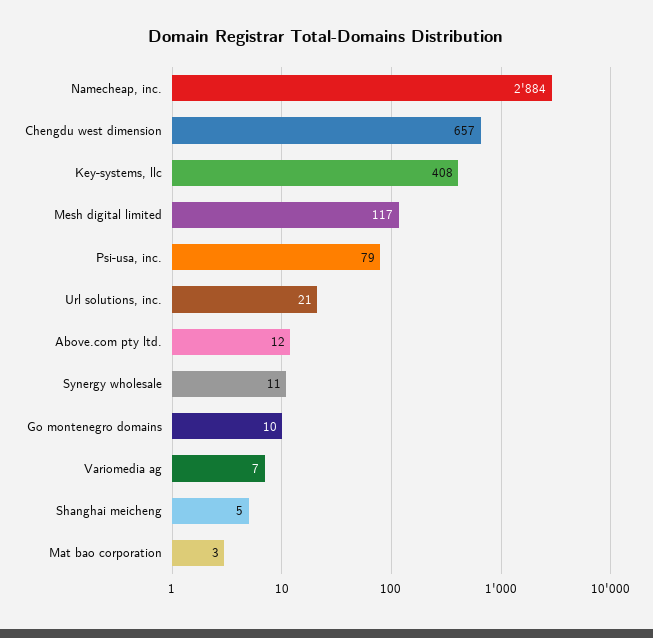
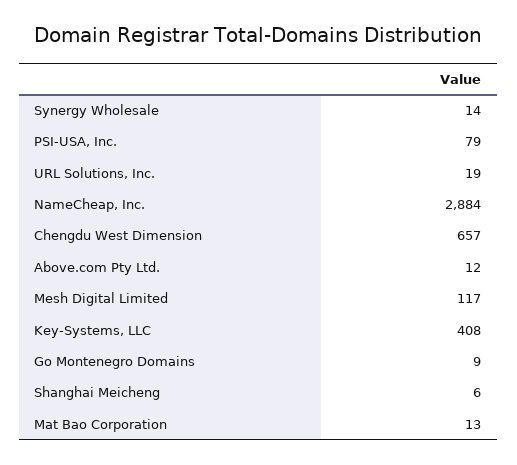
Url solutions, inc.: 21 -> 19
Synergy wholesale: 11 -> 14
Go montenegro domains: 10 -> 9
Variomedia ag: 7 -> none
Shanghai meicheng: 5 -> 6
Mat bao corporation: 3 -> 13

